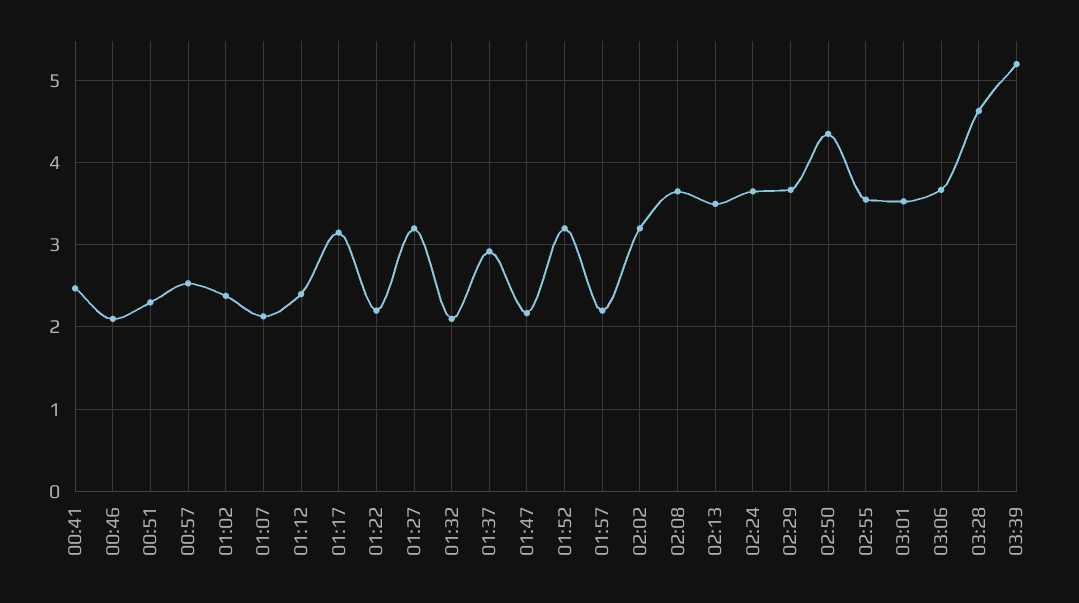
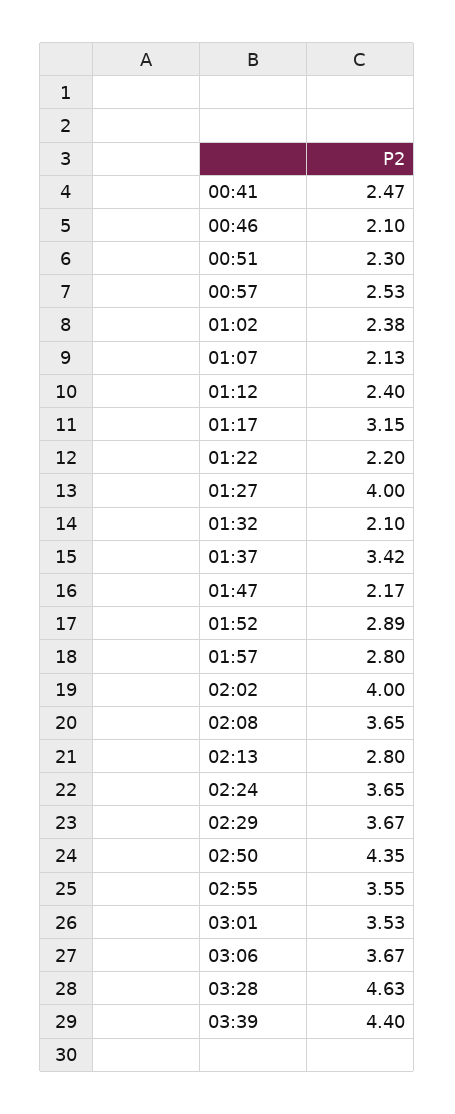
01:27: 3.2 -> 4
01:37: 2.9 -> 3.42
01:52: 3.2 -> 2.89
01:57: 2.2 -> 2.8
02:02: 3.2 -> 4
02:13: 3.5 -> 2.8
03:39: 5.2 -> 4.4

